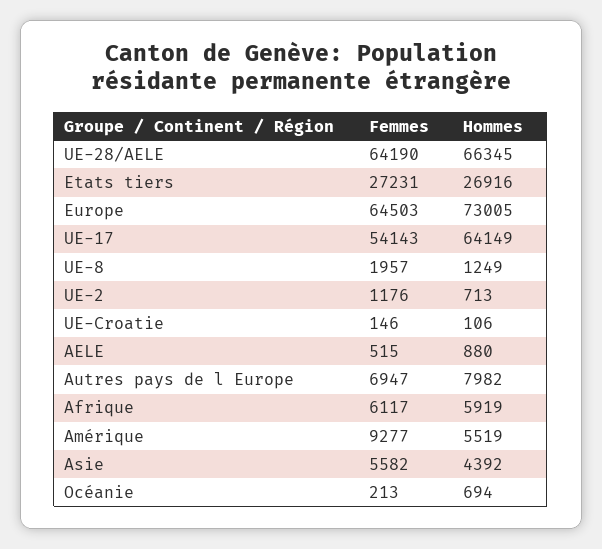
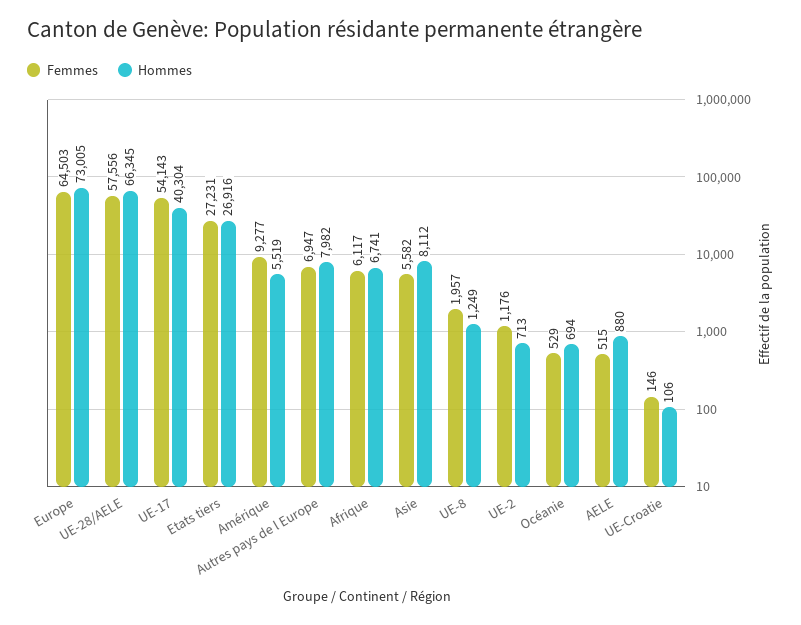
Femmes, UE-28/AELE: 64190 -> 57556
Hommes, UE-17: 64149 -> 40304
Hommes, Afrique: 5919 -> 6741
Hommes, Asie: 4392 -> 8112
Femmes, Océanie: 213 -> 529

